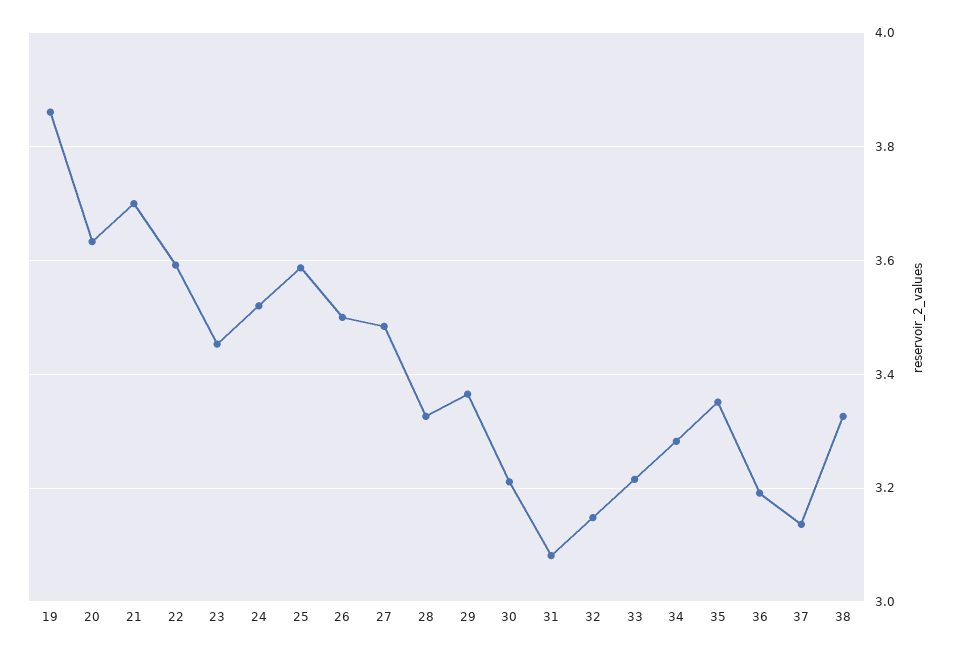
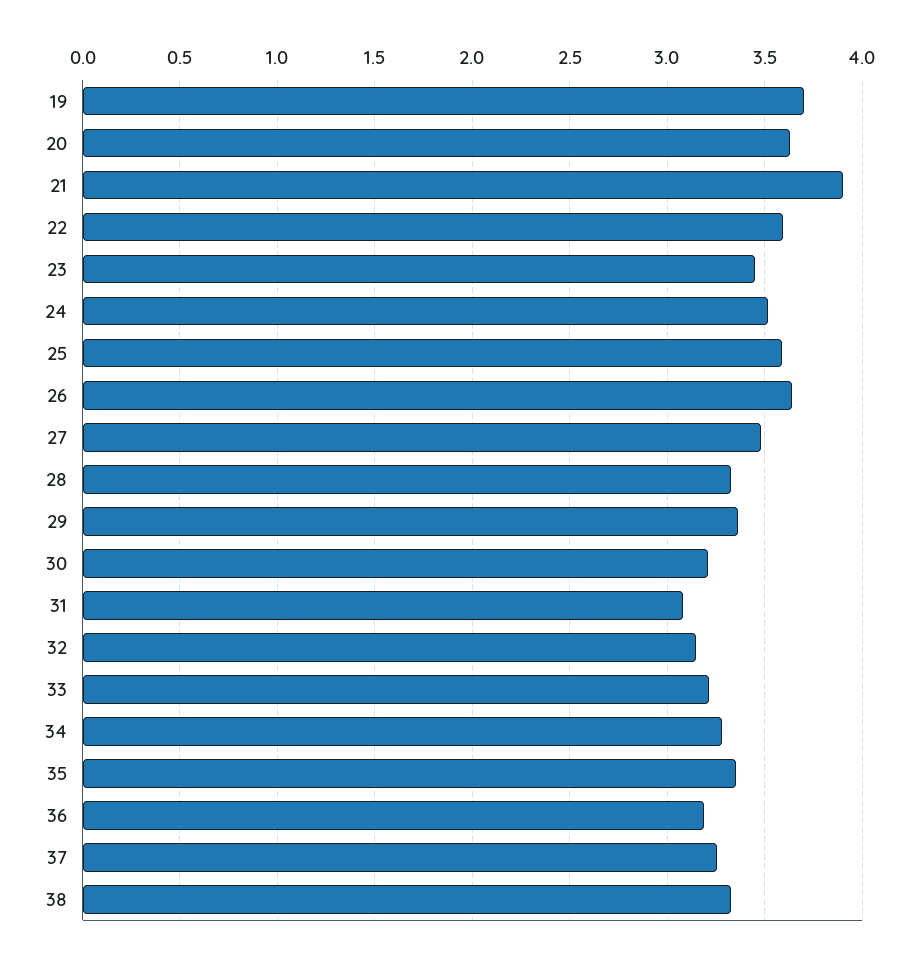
19: 3.86 -> 3.7
21: 3.7 -> 3.9
26: 3.5 -> 3.65
37: 3.14 -> 3.25

